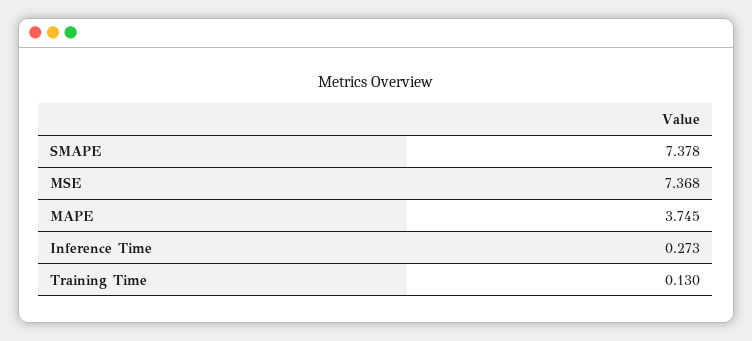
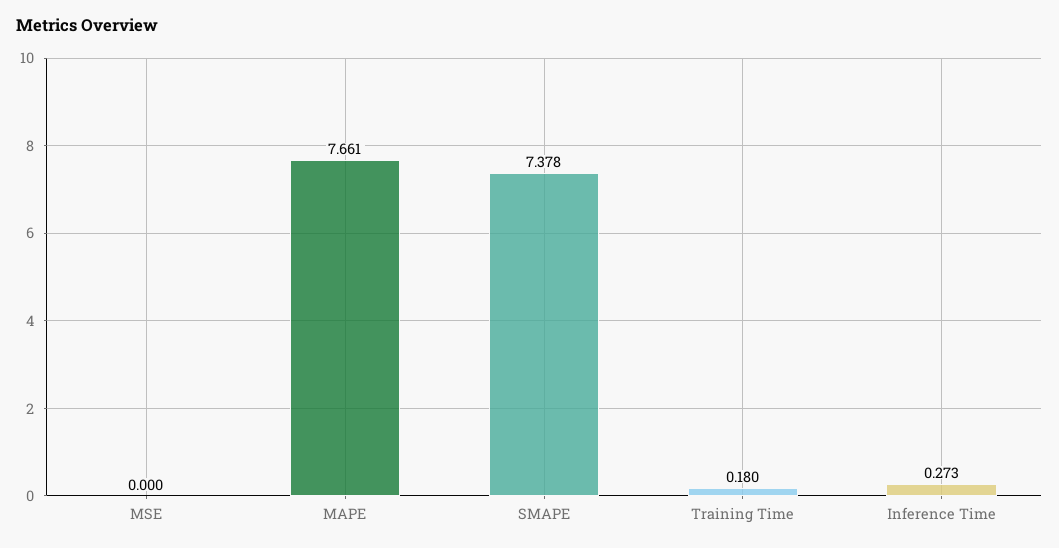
MSE: 7.368 -> 0
MAPE: 3.745 -> 7.661
Training Time: 0.13 -> 0.18

